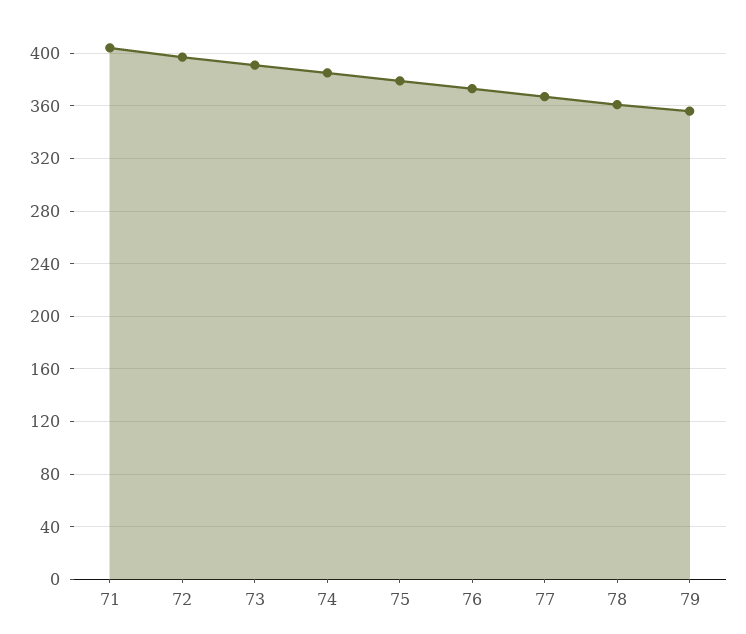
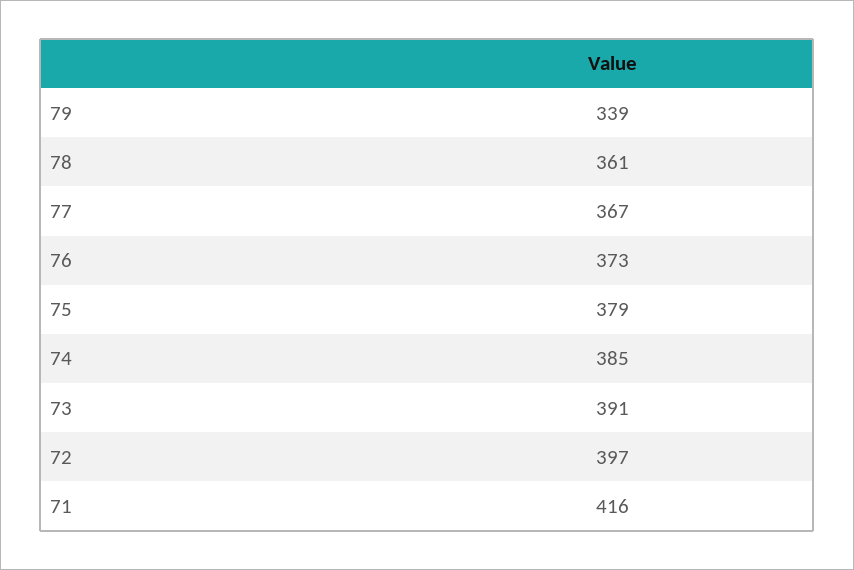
71: 405 -> 416
79: 355 -> 339

